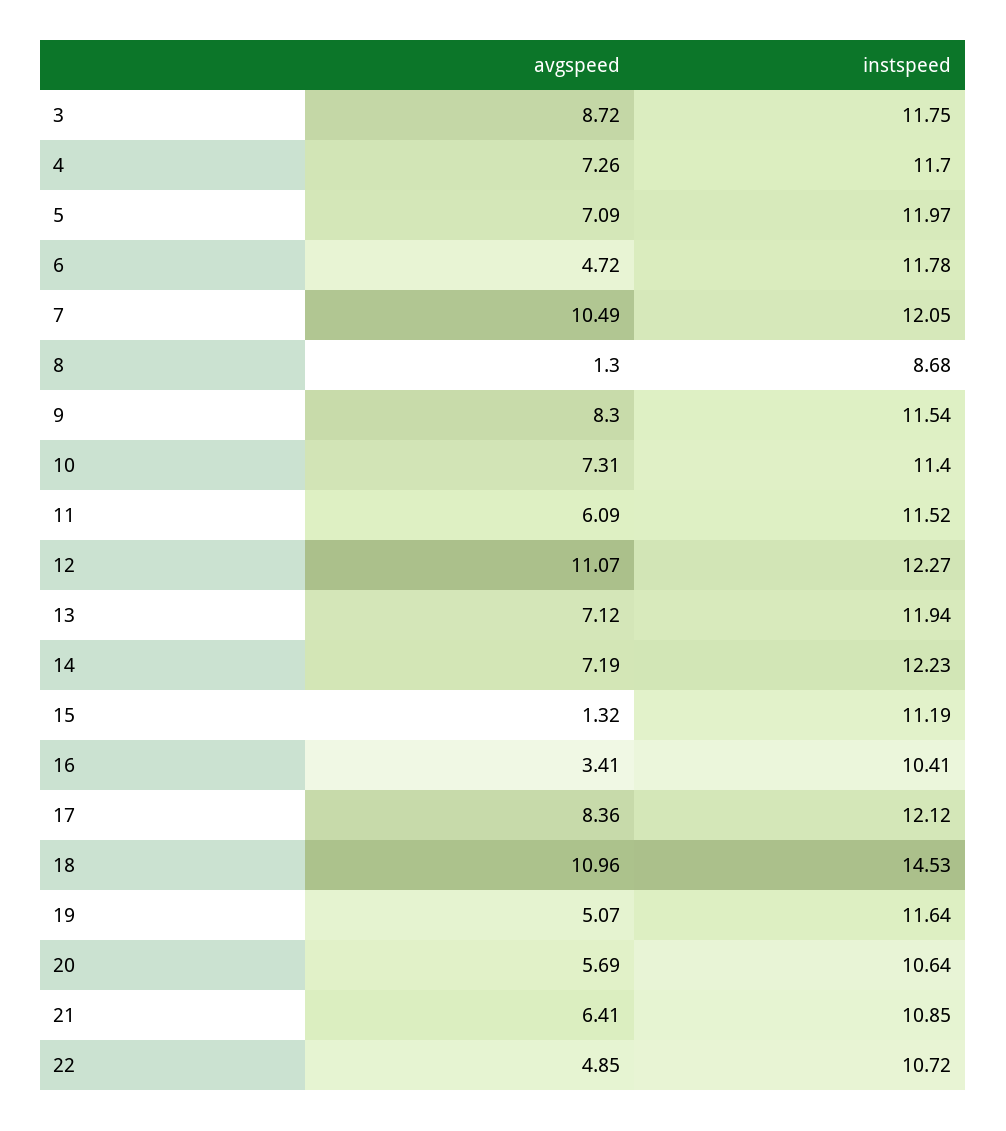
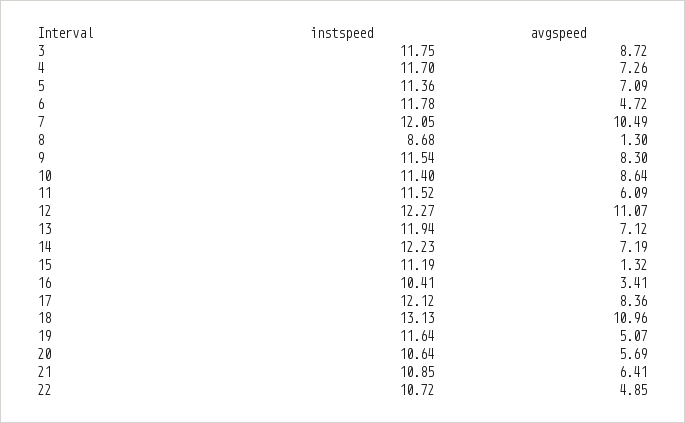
instspeed, 5: 11.97 -> 11.36
avgspeed, 10: 7.31 -> 8.64
instspeed, 18: 14.53 -> 13.13

